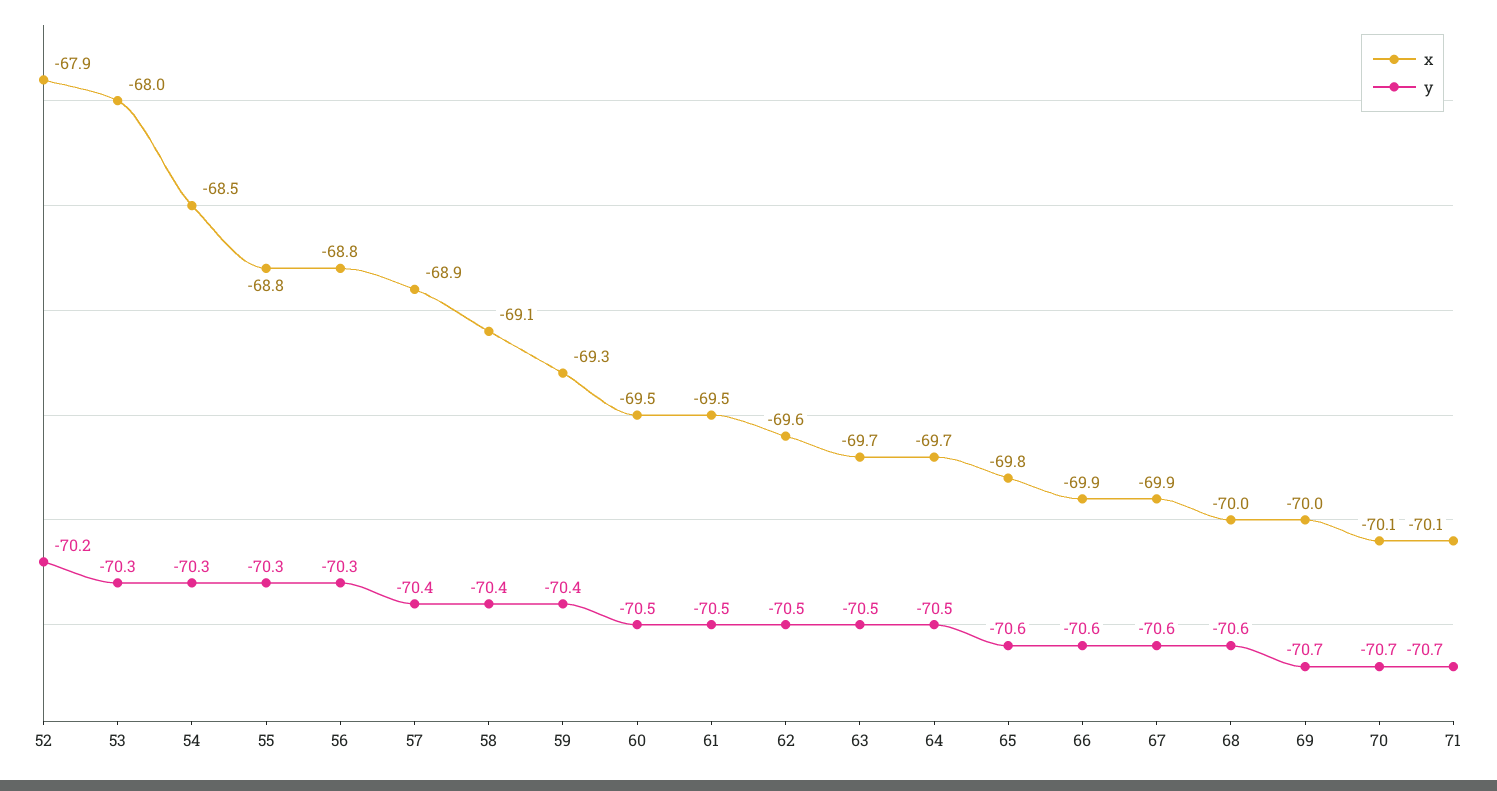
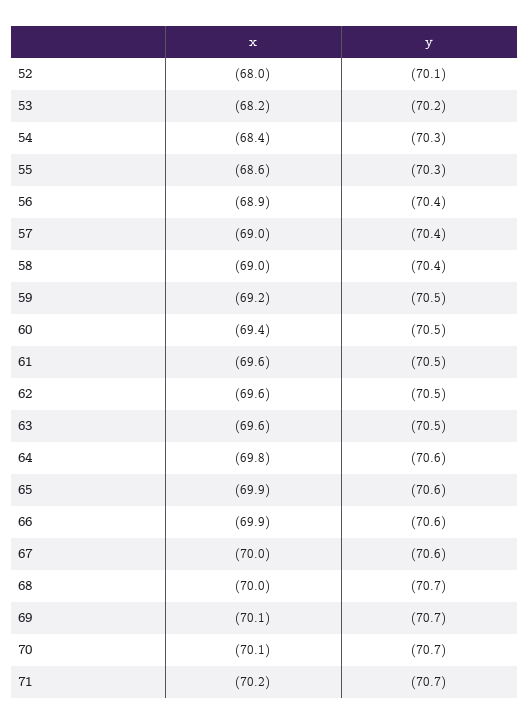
x, 52: -67.9 -> -68
y, 52: -70.2 -> -70.1
x, 53: -68 -> -68.2
y, 53: -70.3 -> -70.2
x, 54: -68.5 -> -68.4
x, 55: -68.8 -> -68.6
x, 56: -68.8 -> -68.9
y, 56: -70.3 -> -70.4
x, 57: -68.9 -> -69
x, 58: -69.1 -> -69
x, 59: -69.3 -> -69.2
y, 59: -70.4 -> -70.5
x, 60: -69.5 -> -69.4
x, 61: -69.5 -> -69.6
x, 63: -69.7 -> -69.6
x, 64: -69.7 -> -69.8
y, 64: -70.5 -> -70.6
x, 65: -69.8 -> -69.9
x, 67: -69.9 -> -70
y, 68: -70.6 -> -70.7
x, 69: -70 -> -70.1
x, 71: -70.1 -> -70.2

